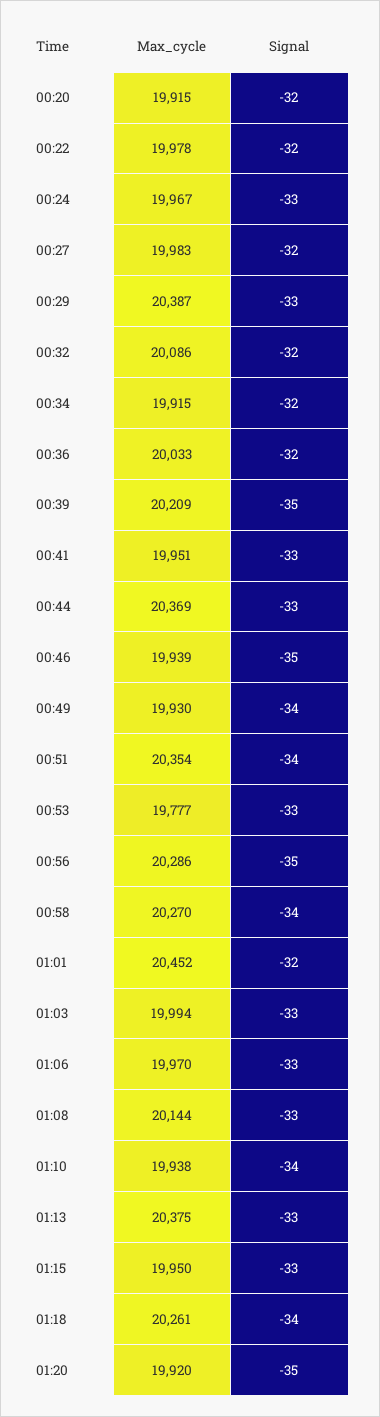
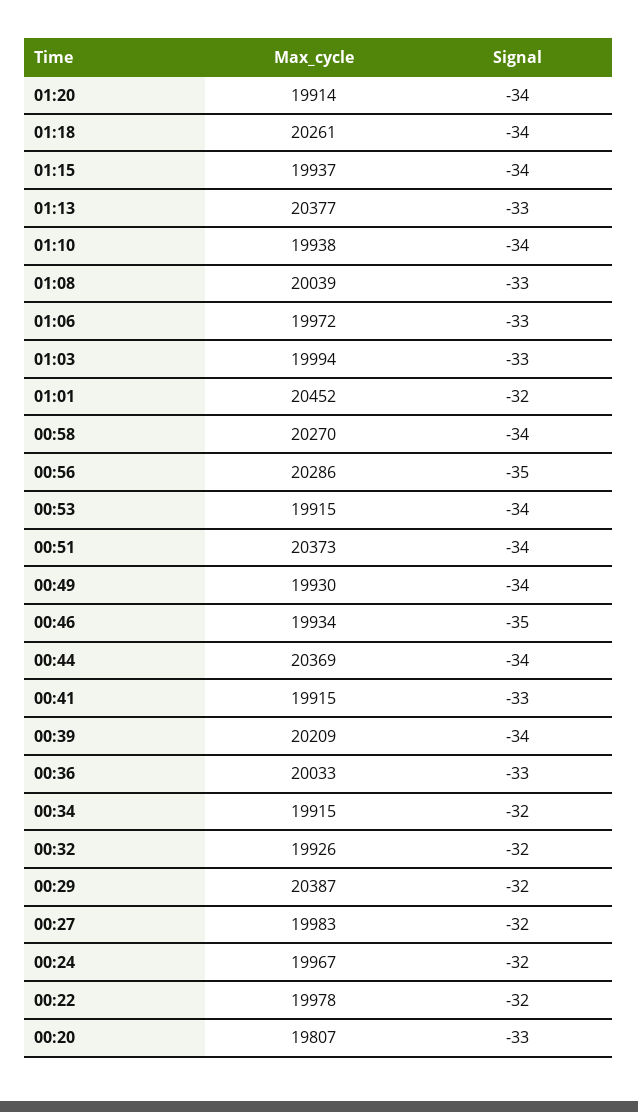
Max_cycle, 00:20: 19915 -> 19807
Signal, 00:20: -32 -> -33
Signal, 00:24: -33 -> -32
Signal, 00:29: -33 -> -32
Max_cycle, 00:32: 20086 -> 19926
Signal, 00:36: -32 -> -33
Signal, 00:39: -35 -> -34
Max_cycle, 00:41: 19951 -> 19915
Signal, 00:44: -33 -> -34
Max_cycle, 00:46: 19939 -> 19934
Max_cycle, 00:51: 20354 -> 20373
Max_cycle, 00:53: 19777 -> 19915
Signal, 00:53: -33 -> -34
Max_cycle, 01:06: 19970 -> 19972
Max_cycle, 01:08: 20144 -> 20039
Max_cycle, 01:13: 20375 -> 20377
Max_cycle, 01:15: 19950 -> 19937
Signal, 01:15: -33 -> -34
Max_cycle, 01:20: 19920 -> 19914
Signal, 01:20: -35 -> -34

